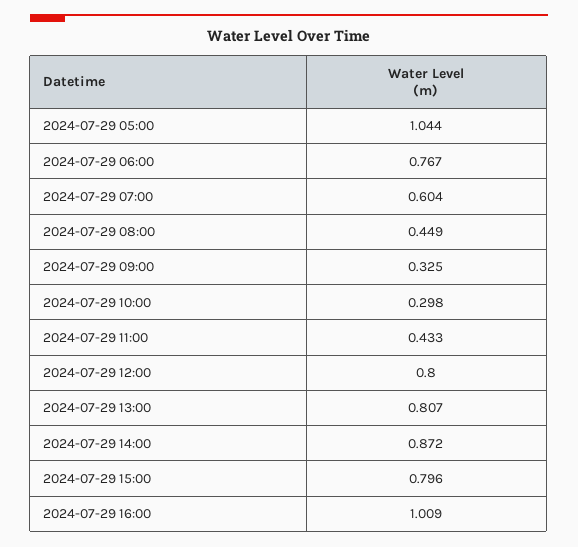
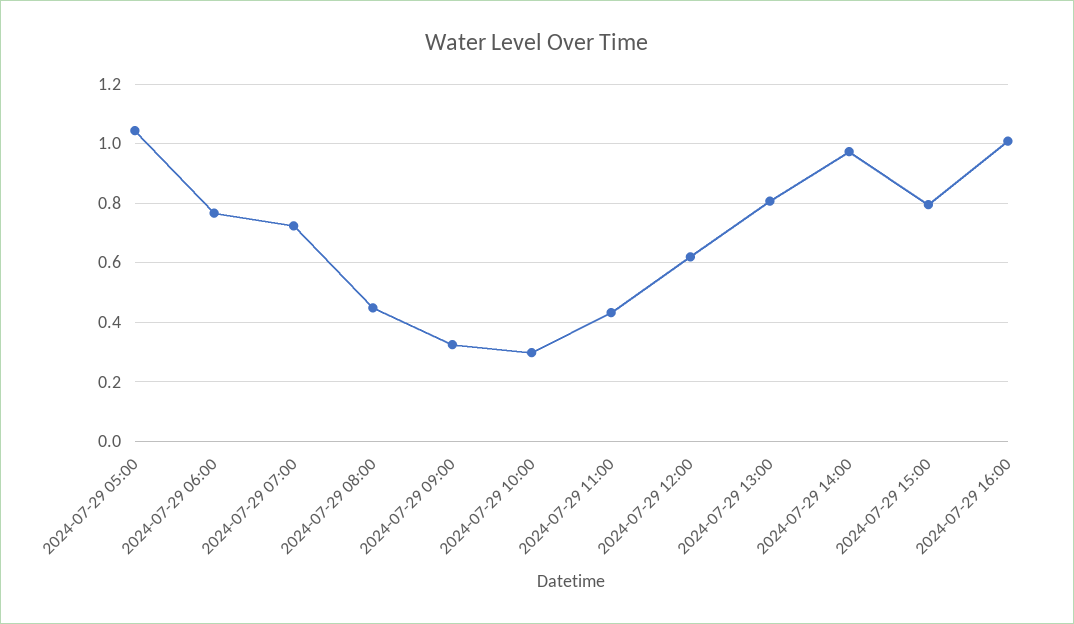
2024-07-29 07:00: 0.604 -> 0.725
2024-07-29 12:00: 0.8 -> 0.625
2024-07-29 14:00: 0.872 -> 0.975

